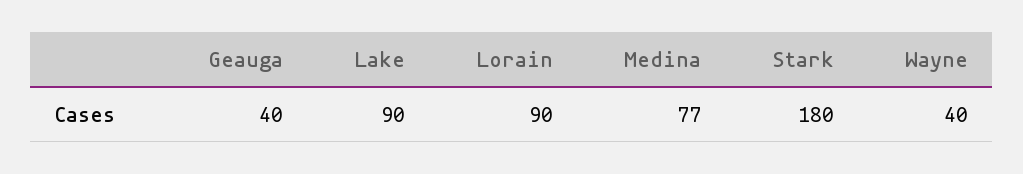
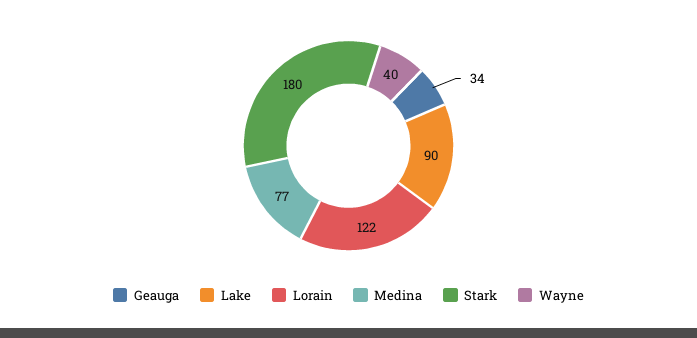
Geauga: 40 -> 34
Lorain: 90 -> 122

